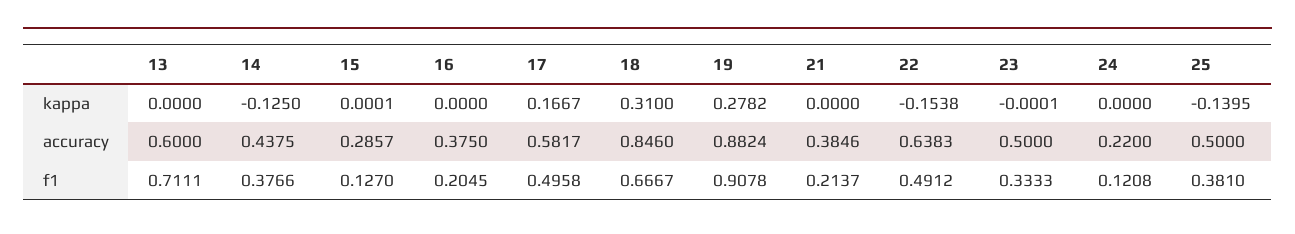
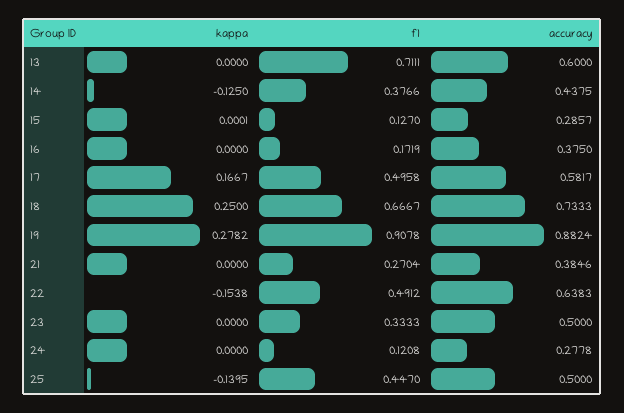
18, kappa: 0.31 -> 0.25
23, kappa: -0.0001 -> 0
18, accuracy: 0.846 -> 0.7333
24, accuracy: 0.22 -> 0.2778
16, f1: 0.2045 -> 0.1719
21, f1: 0.2137 -> 0.2704
25, f1: 0.381 -> 0.447

